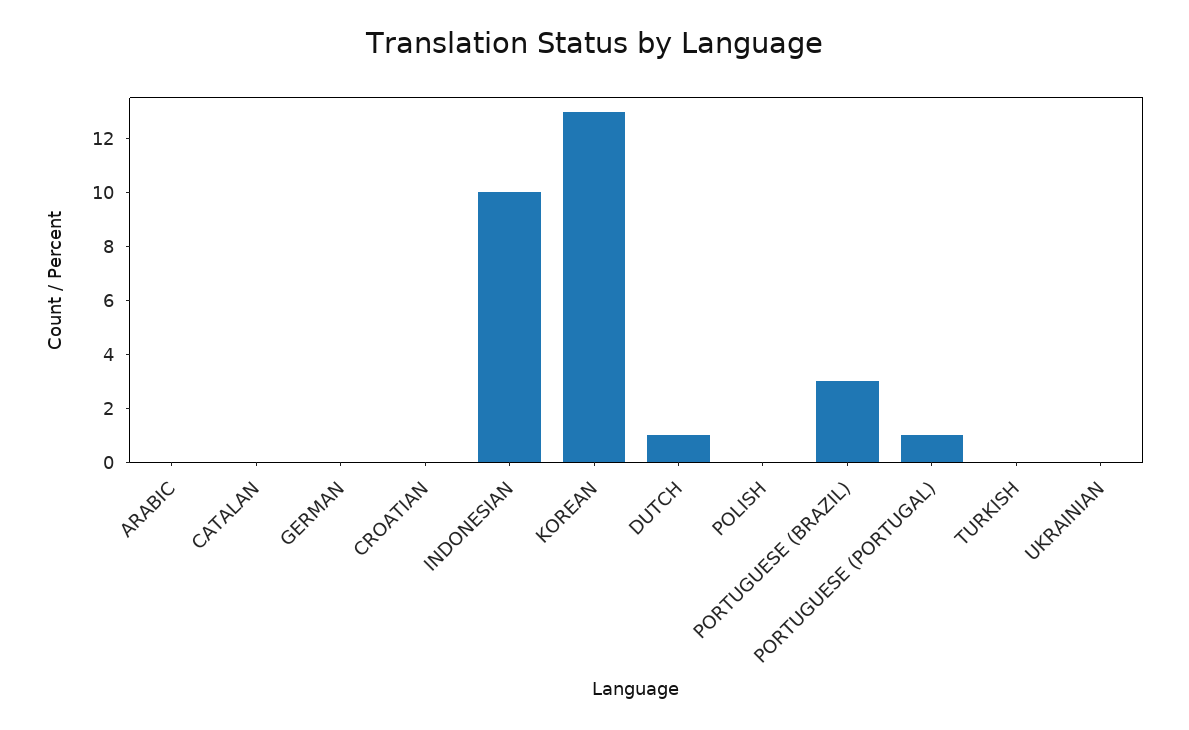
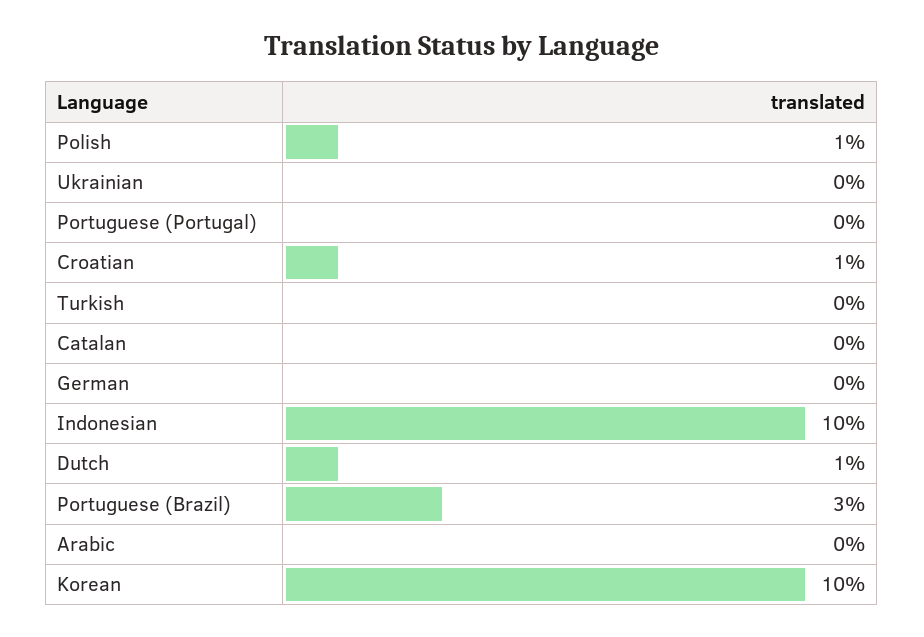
CROATIAN: 0 -> 1
KOREAN: 13 -> 10
POLISH: 0 -> 1
PORTUGUESE (PORTUGAL): 1 -> 0

